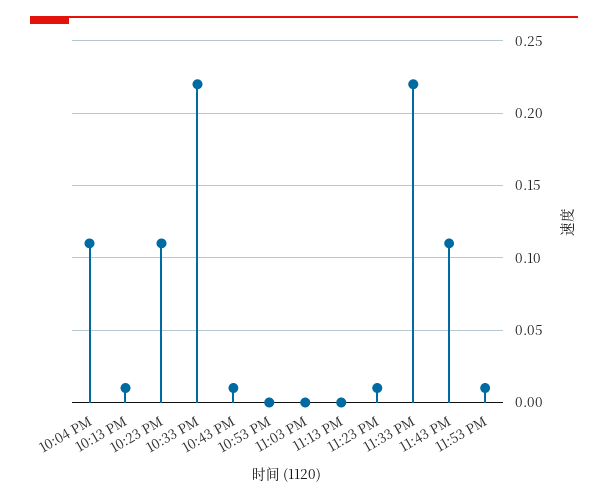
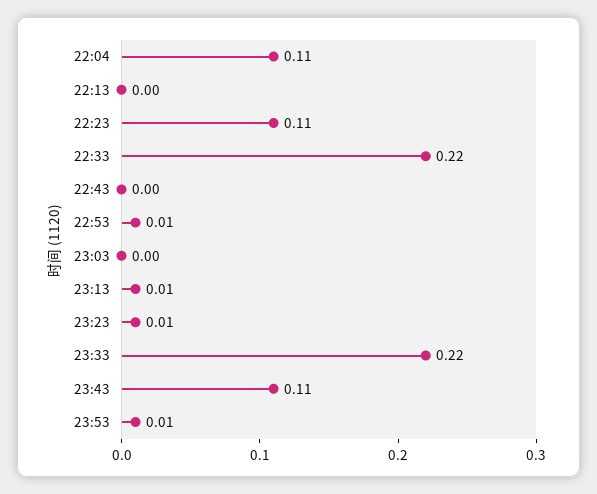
10:13 PM: 0.01 -> 0
10:43 PM: 0.01 -> 0
10:53 PM: 0 -> 0.01
11:13 PM: 0 -> 0.01

